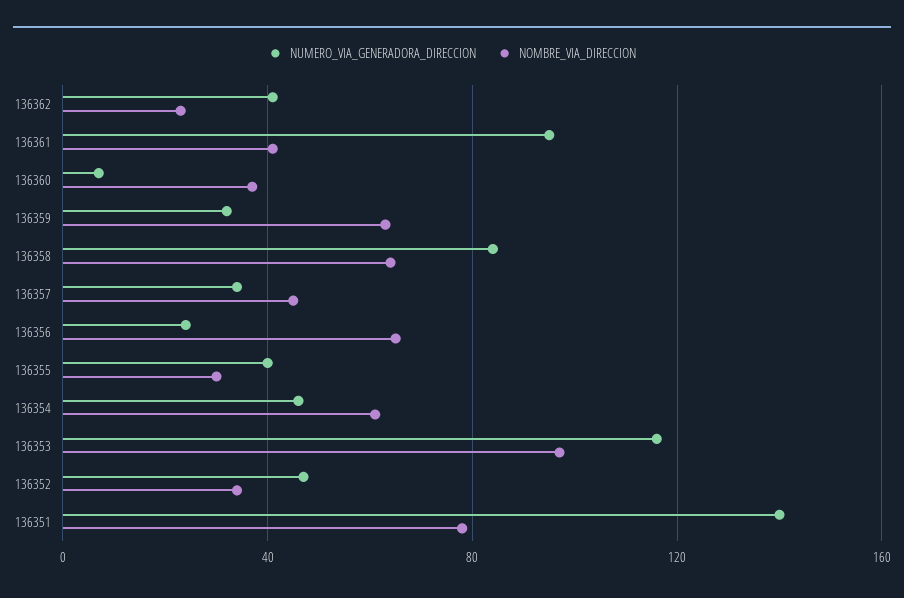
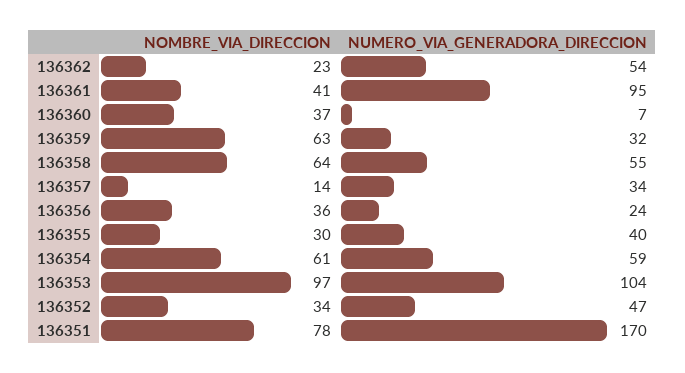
NUMERO_VIA_GENERADORA_DIRECCION, 136362: 40 -> 54
NUMERO_VIA_GENERADORA_DIRECCION, 136358: 85 -> 55
NOMBRE_VIA_DIRECCION, 136357: 45 -> 14
NOMBRE_VIA_DIRECCION, 136356: 65 -> 36
NUMERO_VIA_GENERADORA_DIRECCION, 136354: 45 -> 59
NUMERO_VIA_GENERADORA_DIRECCION, 136353: 115 -> 104
NUMERO_VIA_GENERADORA_DIRECCION, 136351: 140 -> 170

